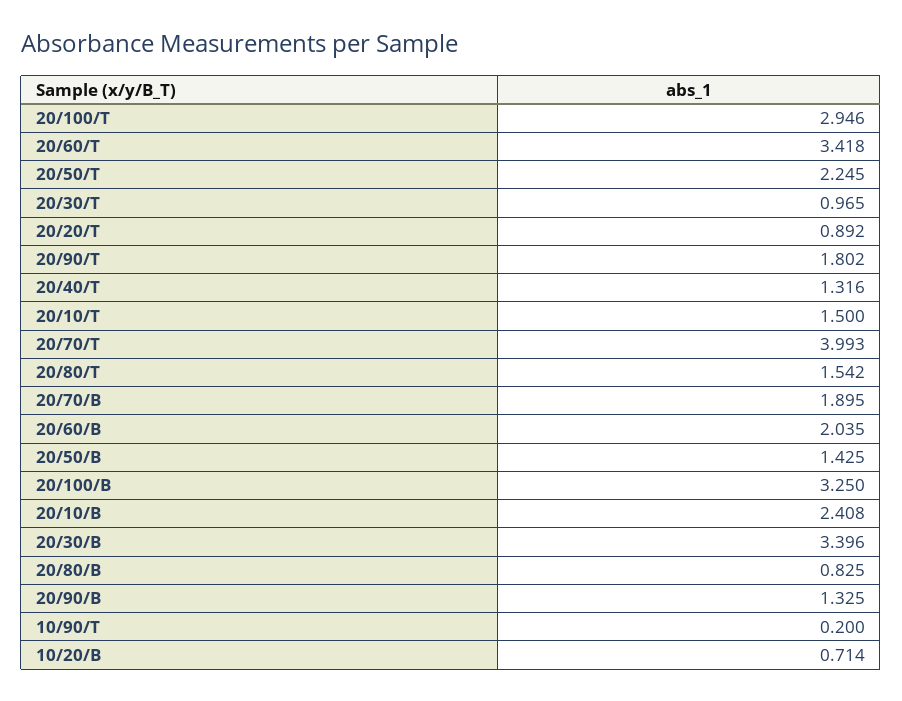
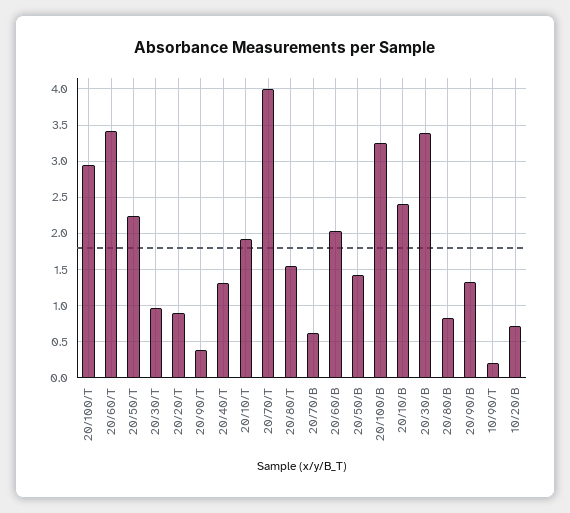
20/90/T: 1.802 -> 0.4
20/10/T: 1.5 -> 1.9
20/70/B: 1.895 -> 0.6

